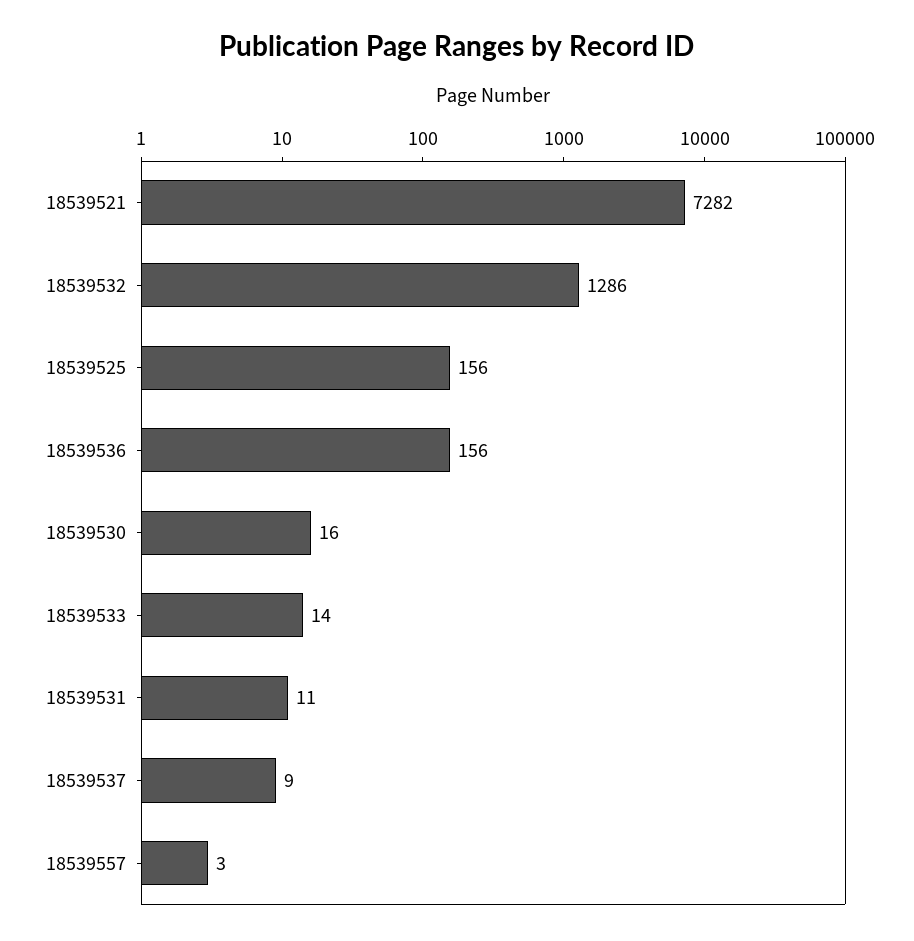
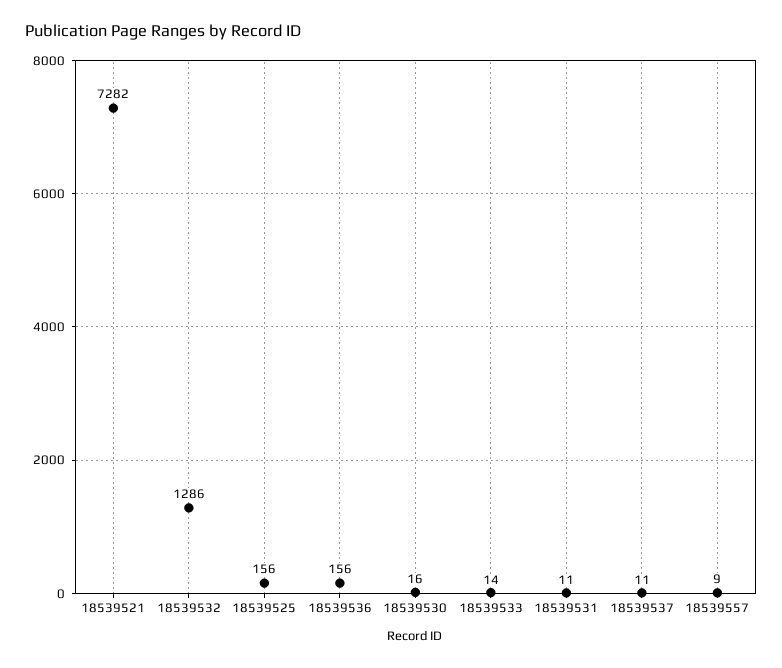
18539537: 9 -> 11
18539557: 3 -> 9

